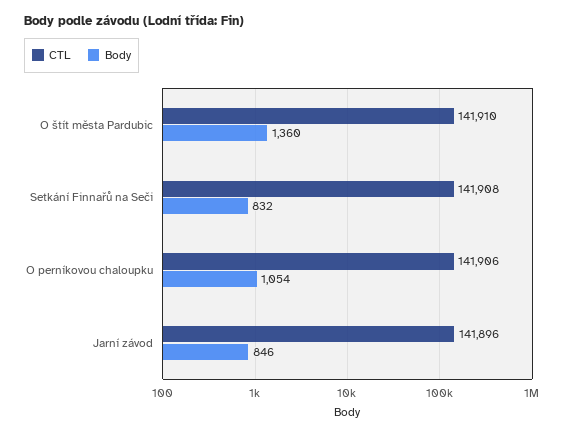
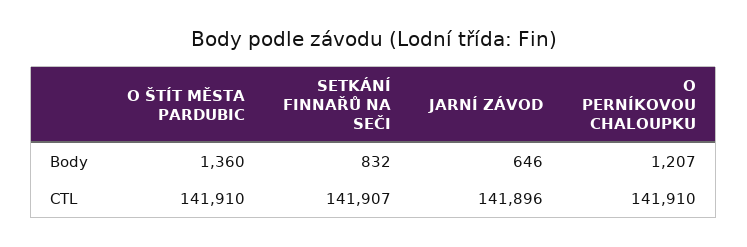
CTL, Setkání Finnařů na Seči: 141908 -> 141907
CTL, O perníkovou chaloupku: 141906 -> 141910
Body, O perníkovou chaloupku: 1054 -> 1207
Body, Jarní závod: 846 -> 646

